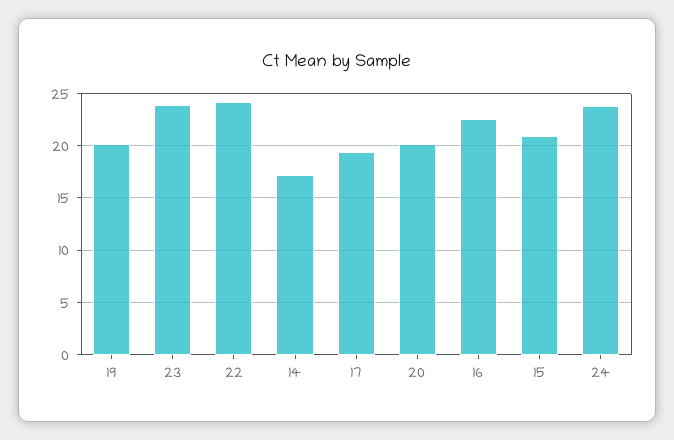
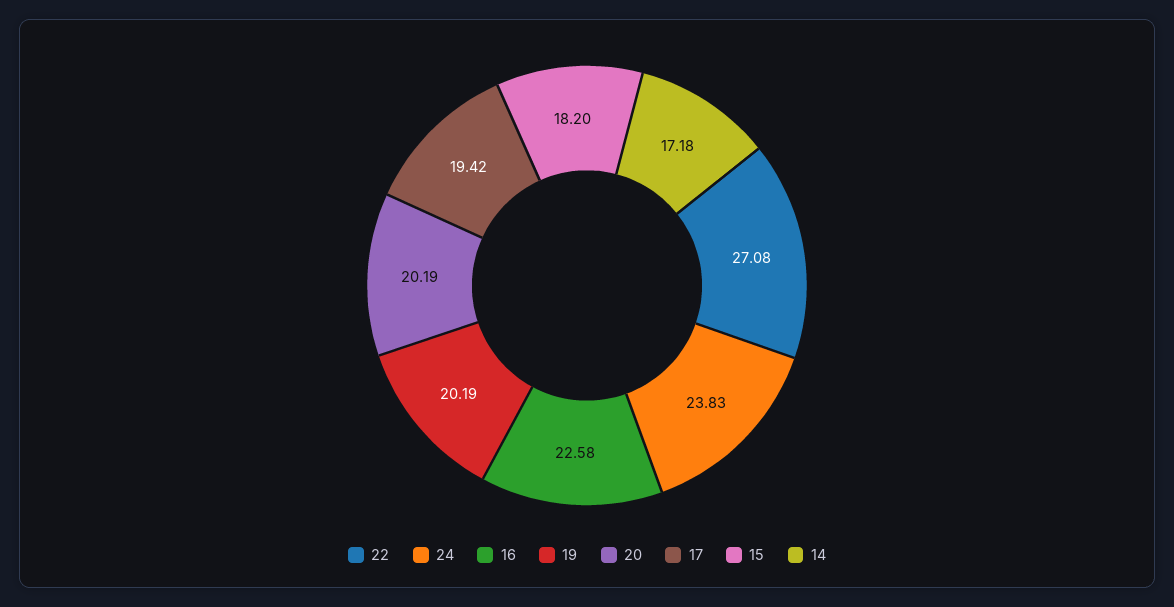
23: 24 -> none
22: 24 -> 27.08
15: 21 -> 18.2

